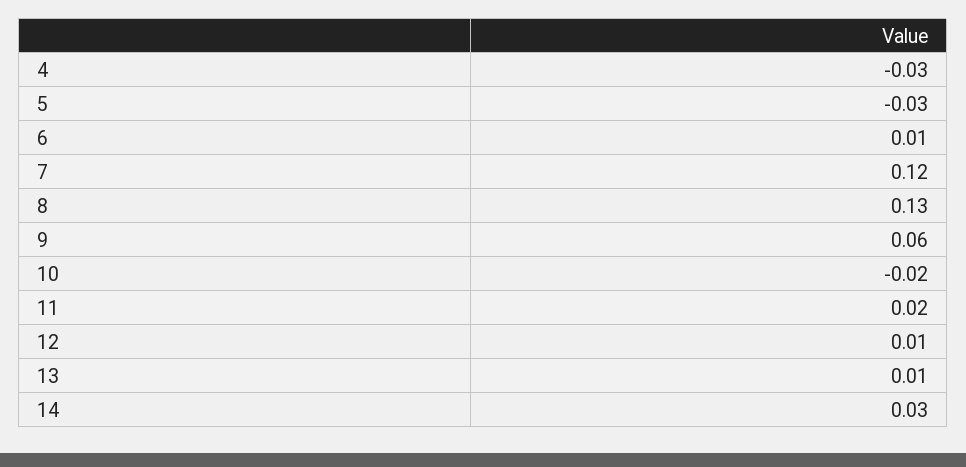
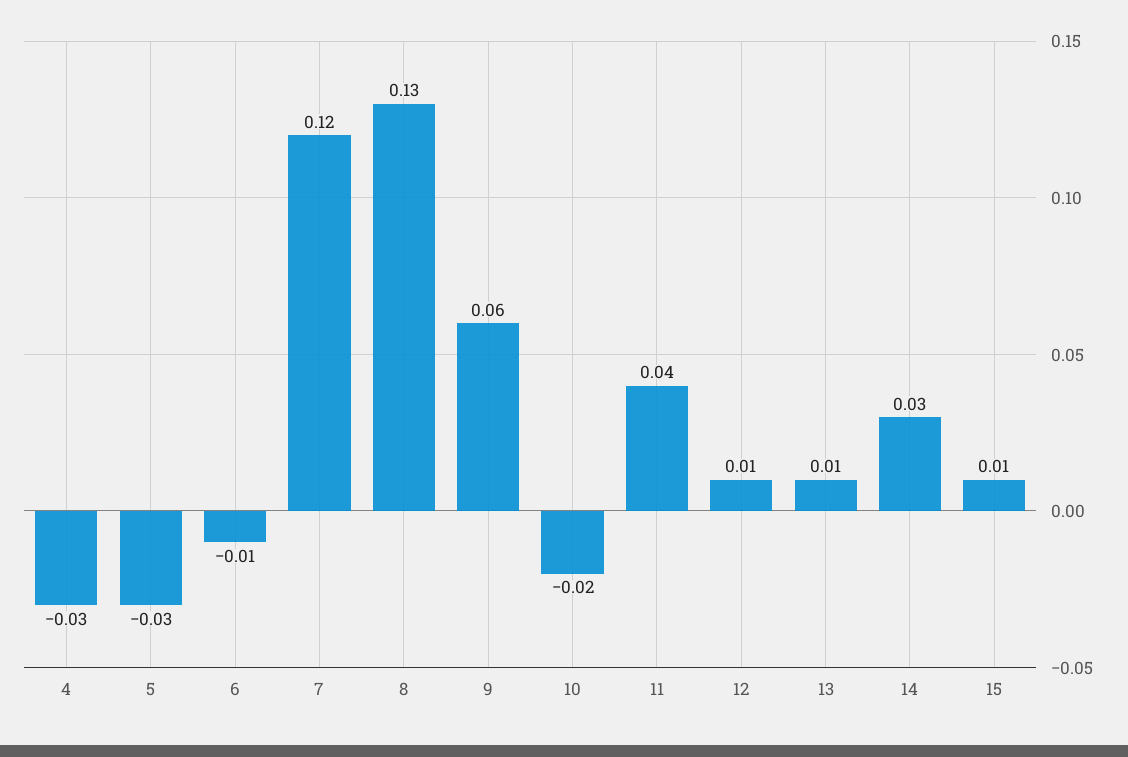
6: 0.01 -> -0.01
11: 0.02 -> 0.04
15: none -> 0.01

